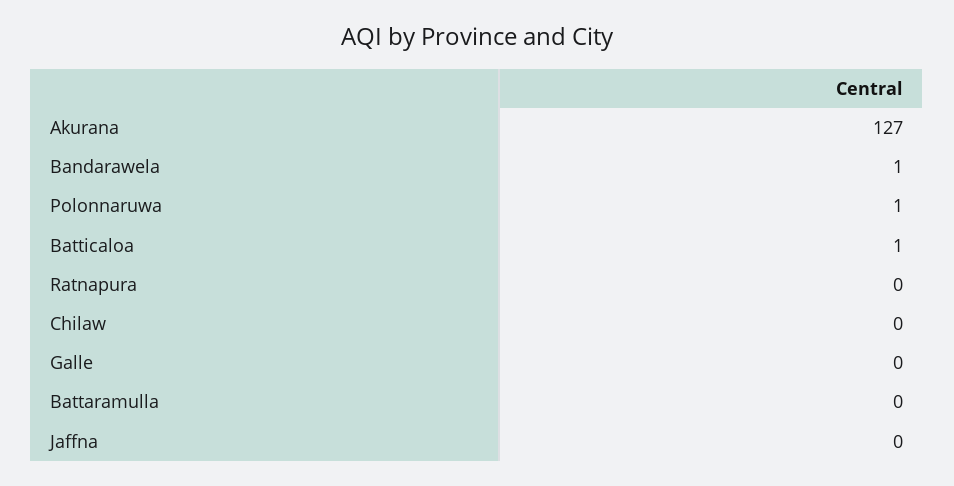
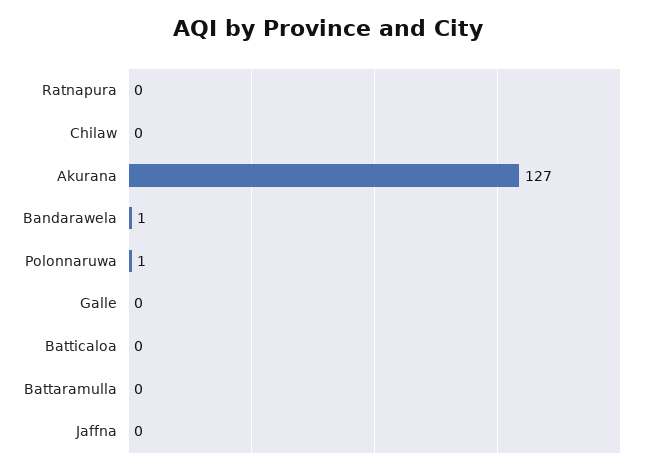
Batticaloa: 1 -> 0

